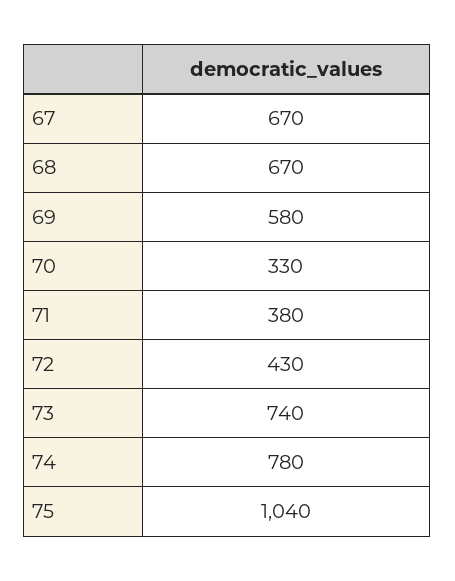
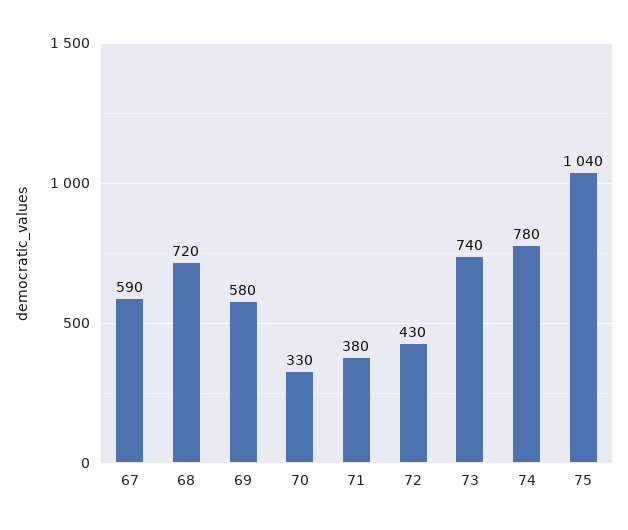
67: 670 -> 590
68: 670 -> 720

